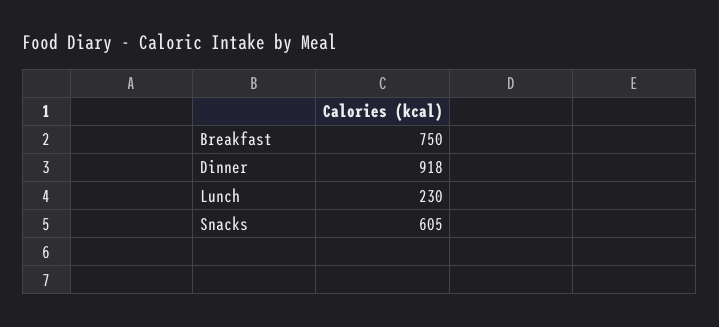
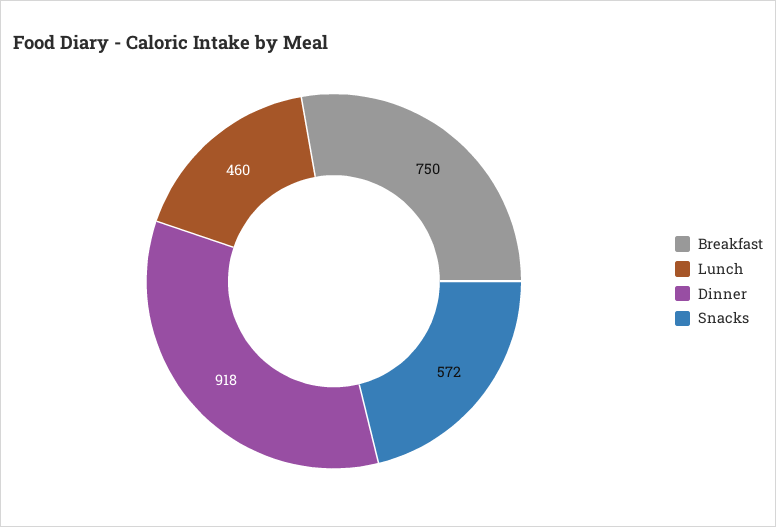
Lunch: 230 -> 460
Snacks: 605 -> 572

